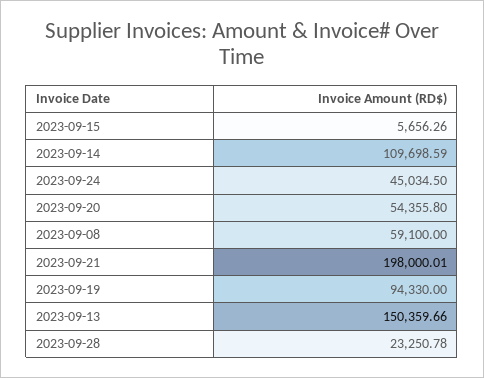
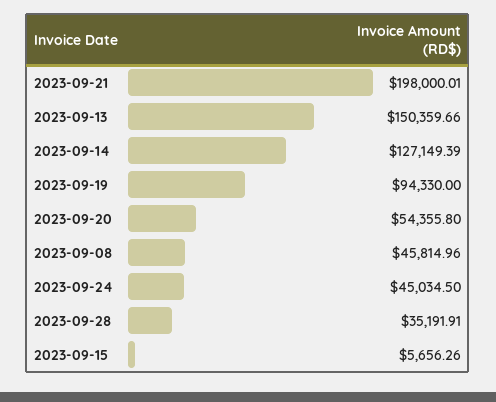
2023-09-14: 109698.59 -> 127149.39
2023-09-08: 59100 -> 45814.96
2023-09-28: 23250.78 -> 35191.91

